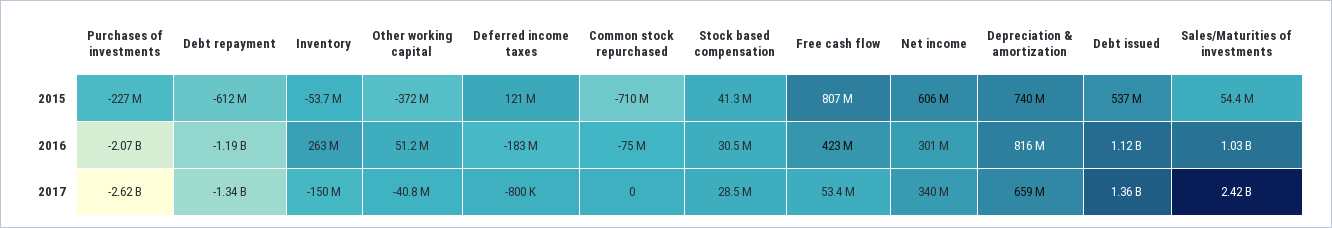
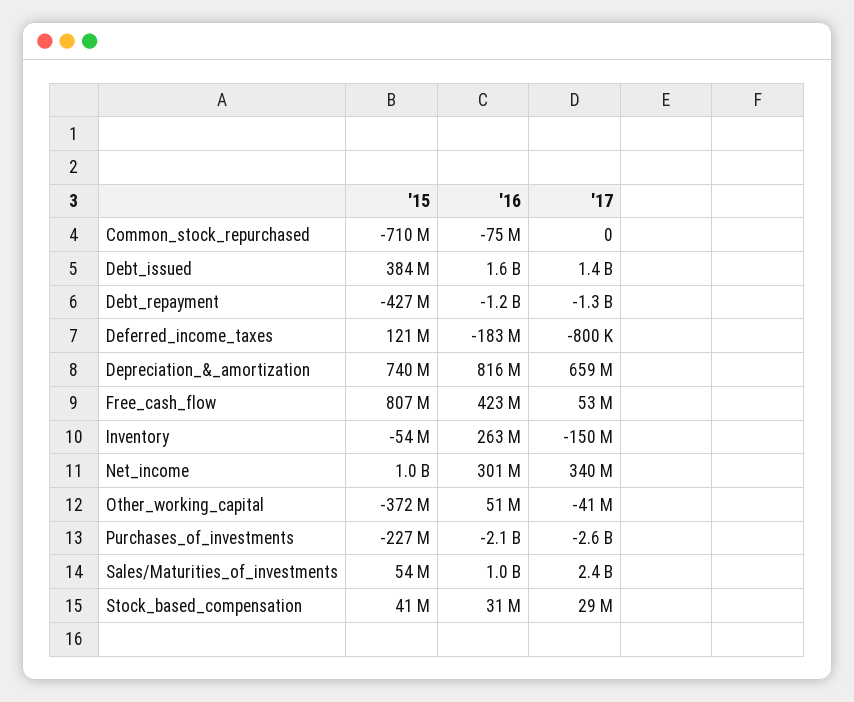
Debt repayment, 2015: -612000000 -> -427000000
Net income, 2015: 606000000 -> 1000000000
Debt issued, 2015: 537000000 -> 384000000
Debt issued, 2016: 1120000000 -> 1600000000

